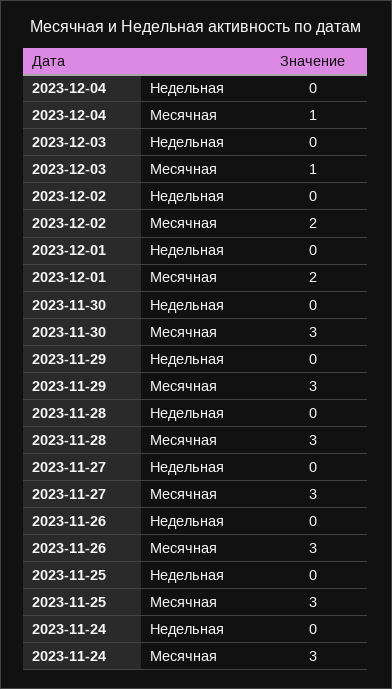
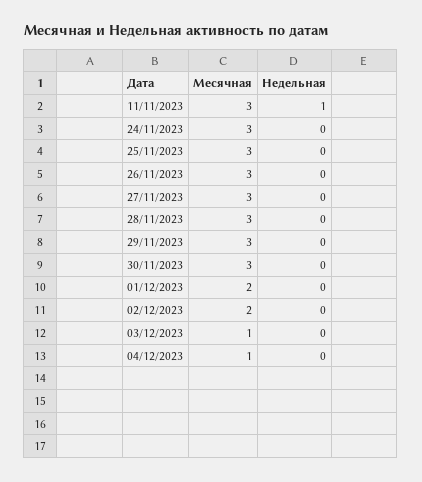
11/11/2023, Месячная: none -> 3
11/11/2023, Недельная: none -> 1

